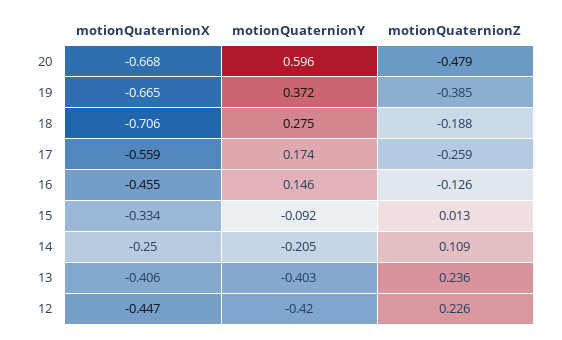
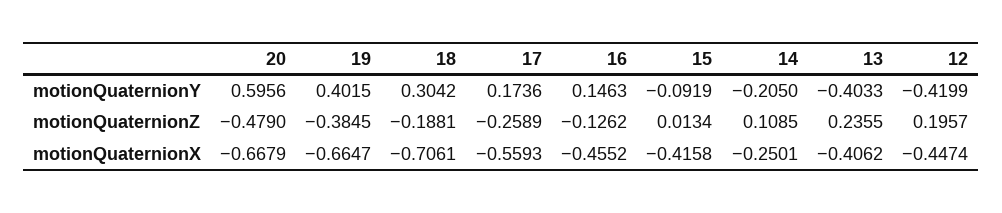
motionQuaternionY, 19: 0.372 -> 0.4015
motionQuaternionY, 18: 0.275 -> 0.3042
motionQuaternionX, 15: -0.334 -> -0.4158
motionQuaternionZ, 12: 0.226 -> 0.1957

